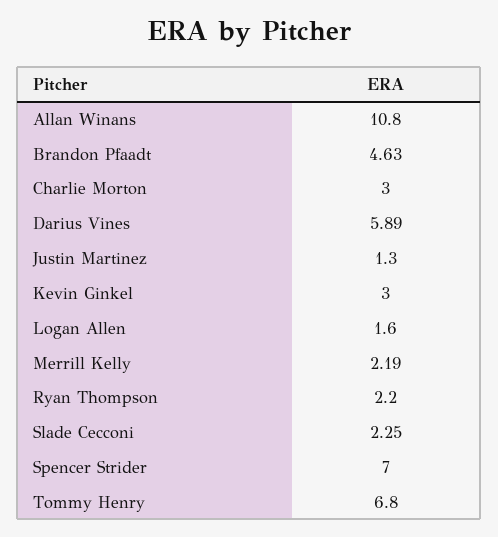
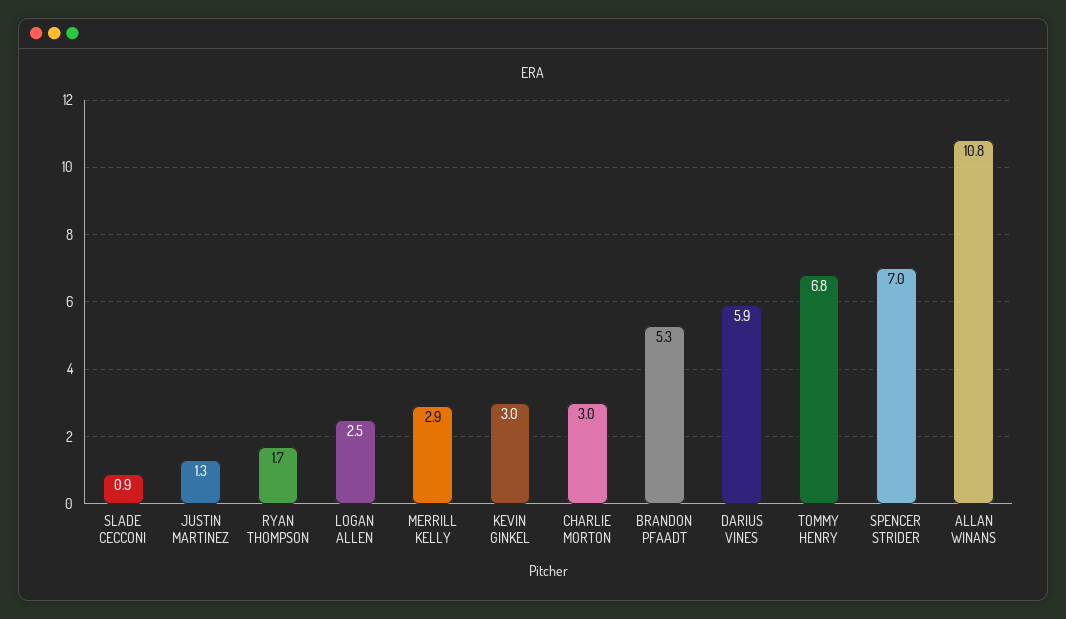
Brandon Pfaadt: 4.63 -> 5.3
Logan Allen: 1.6 -> 2.5
Merrill Kelly: 2.19 -> 2.9
Ryan Thompson: 2.2 -> 1.7
Slade Cecconi: 2.25 -> 0.9

